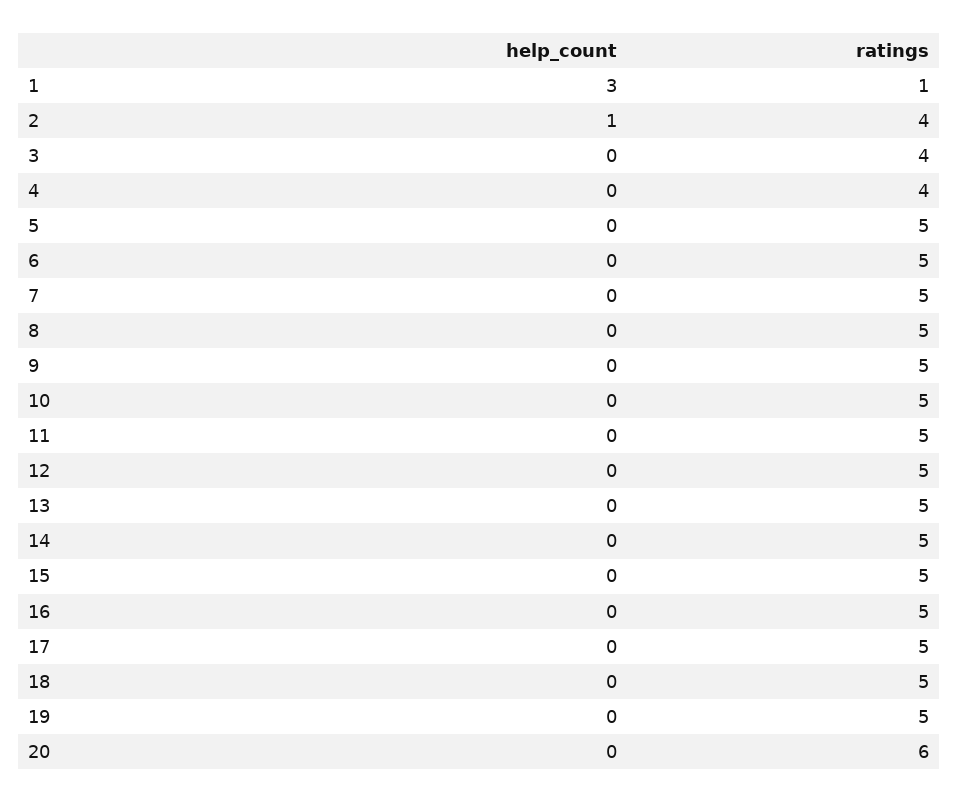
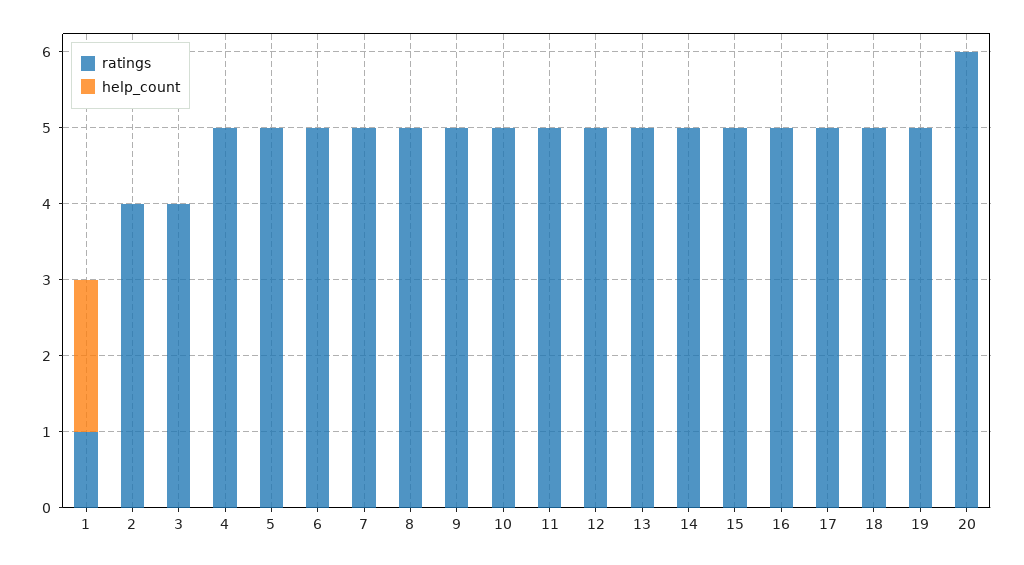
help_count, 1: 3 -> 2
help_count, 2: 1 -> 0
ratings, 4: 4 -> 5

